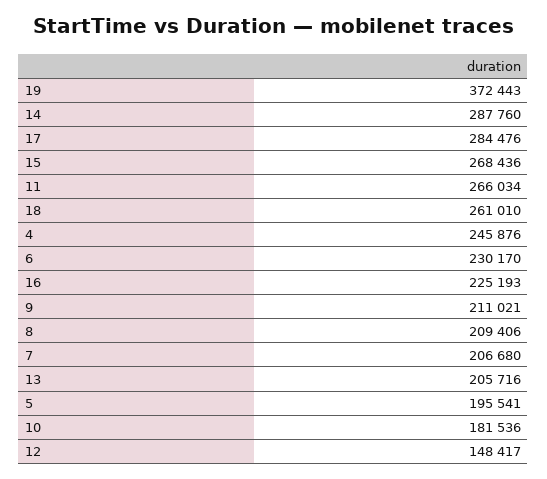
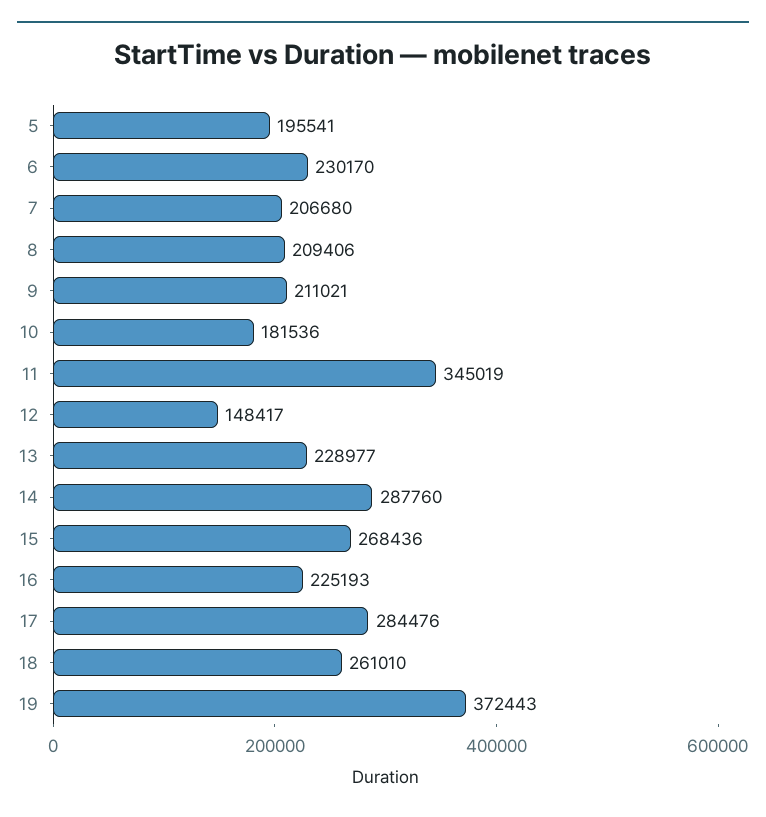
11: 266034 -> 345019
4: 245876 -> none
13: 205716 -> 228977

